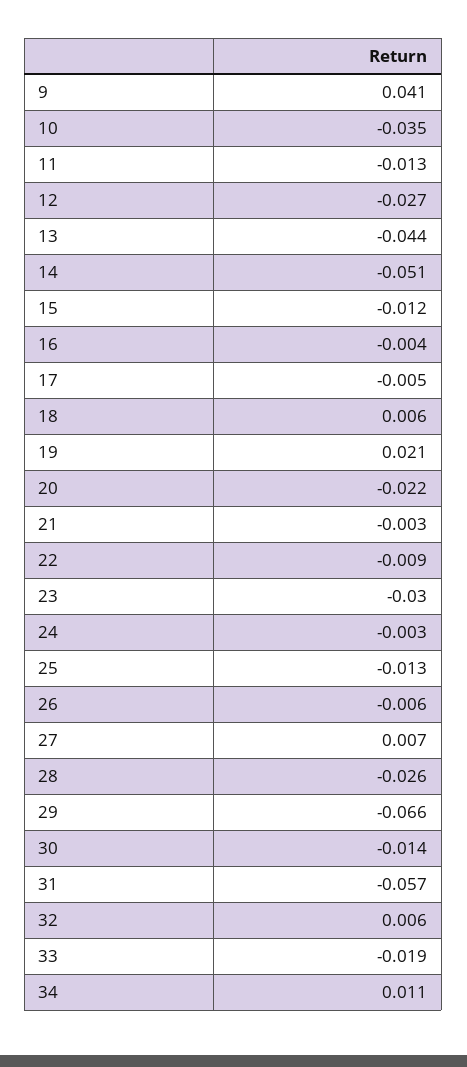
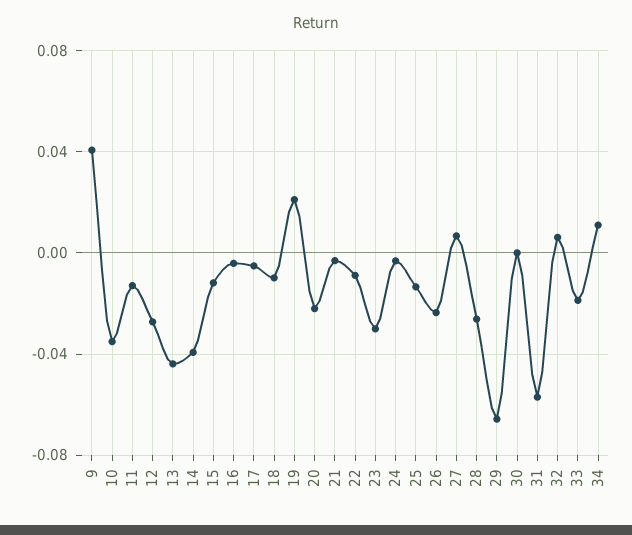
14: -0.051 -> -0.04
18: 0.006 -> -0.01
26: -0.006 -> -0.025
30: -0.014 -> 0

